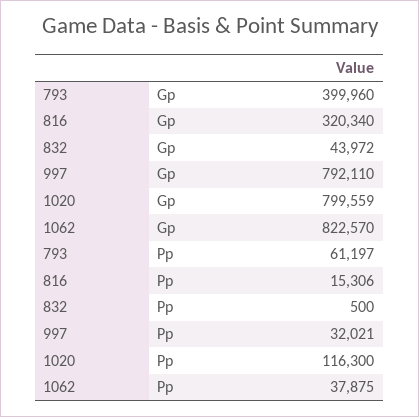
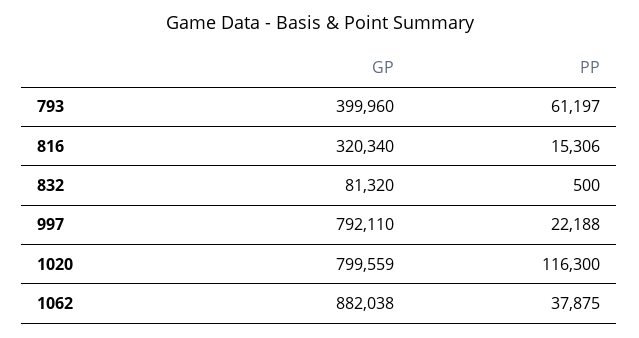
832, Gp: 43972 -> 81320
1062, Gp: 822570 -> 882038
997, Pp: 32021 -> 22188

